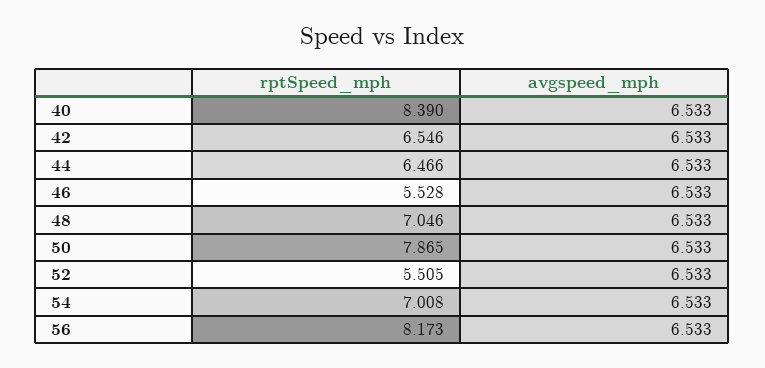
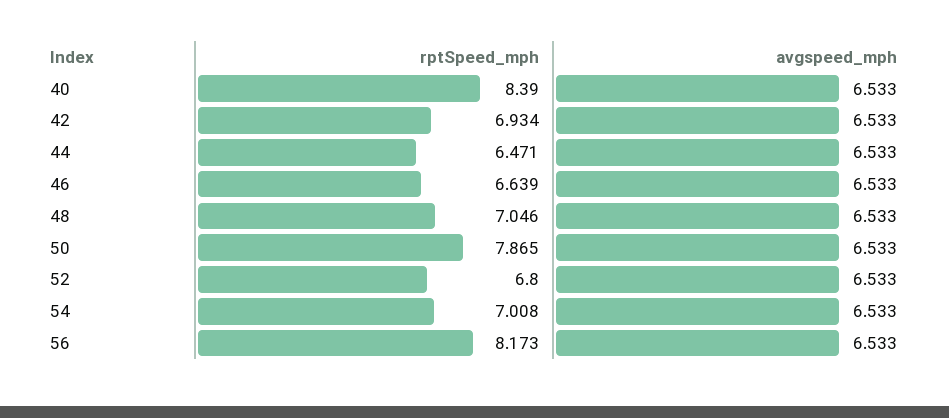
rptSpeed_mph, 42: 6.546 -> 6.934
rptSpeed_mph, 44: 6.466 -> 6.471
rptSpeed_mph, 46: 5.528 -> 6.639
rptSpeed_mph, 52: 5.505 -> 6.8

